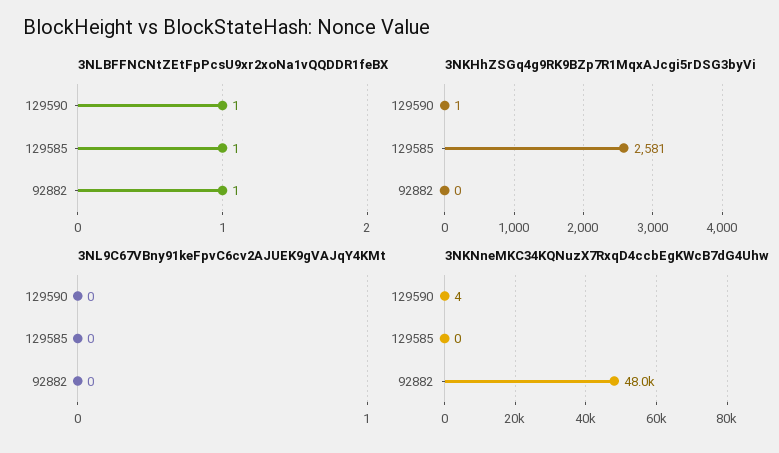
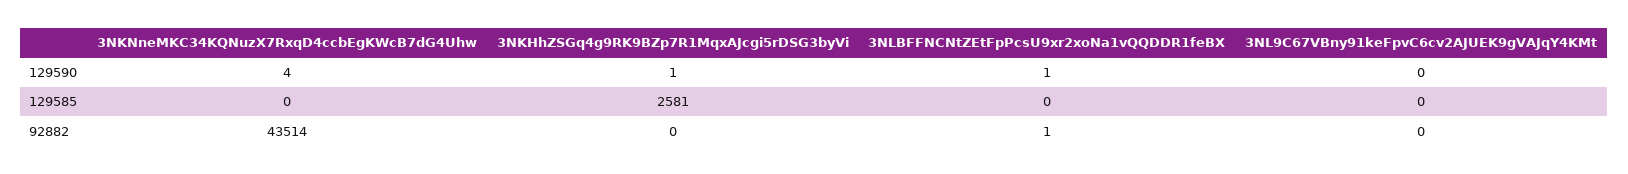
3NLBFFNCNtZEtFpPcsU9xr2xoNa1vQQDDR1feBX, 129585: 1 -> 0
3NKNneMKC34KQNuzX7RxqD4ccbEgKWcB7dG4Uhw, 92882: 48000 -> 43514

